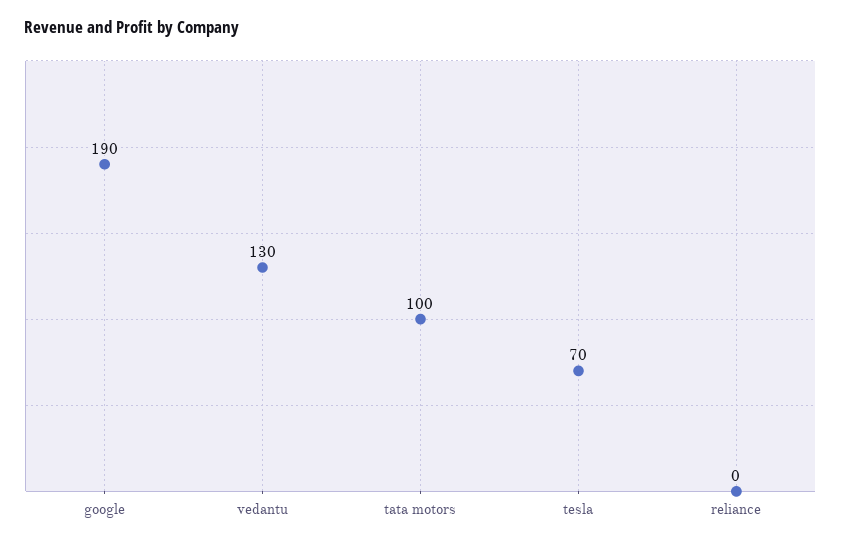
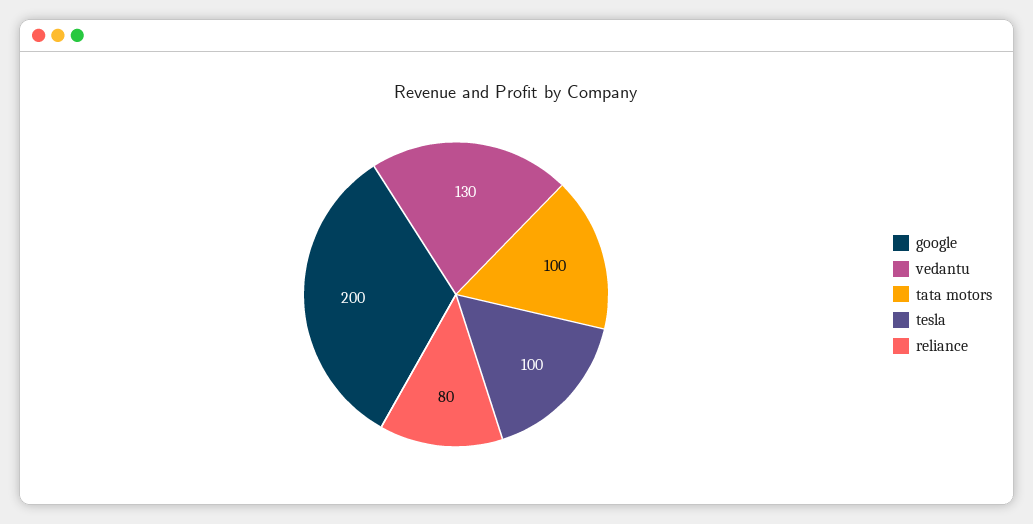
google: 190 -> 200
tesla: 70 -> 100
reliance: 0 -> 80

